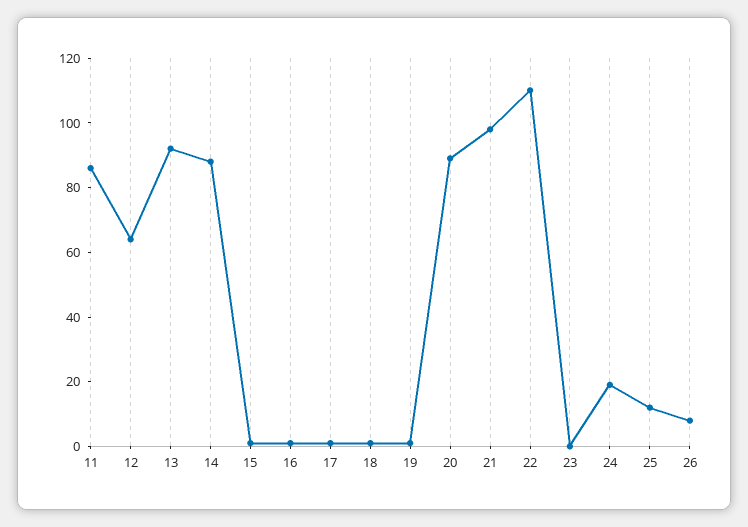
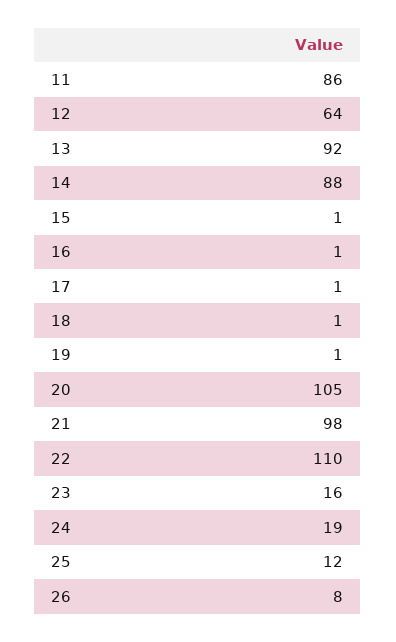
20: 90 -> 105
23: 0 -> 16

